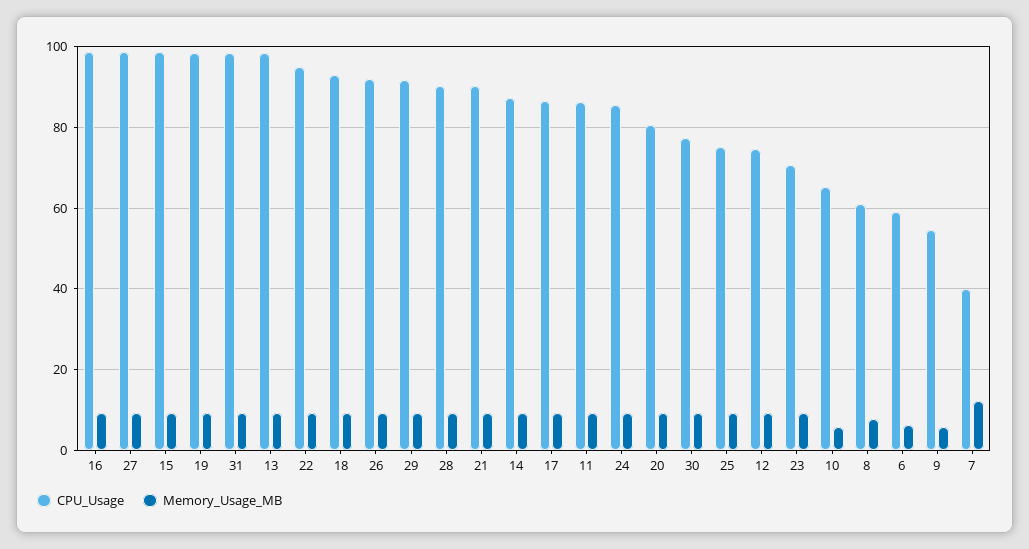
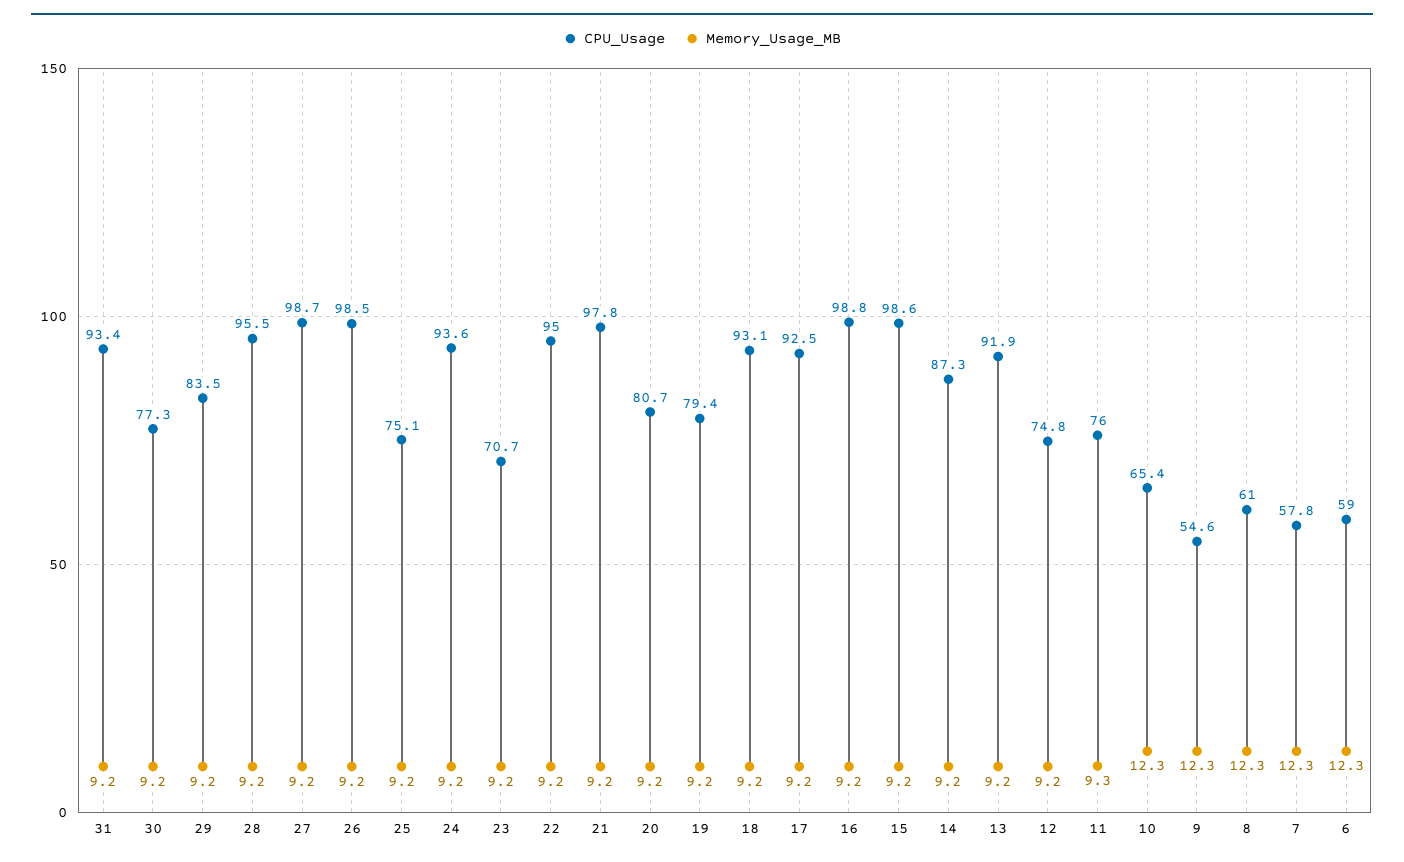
CPU_Usage, 19: 98 -> 79.4
CPU_Usage, 31: 98 -> 93.4
CPU_Usage, 13: 98 -> 91.9
CPU_Usage, 26: 92 -> 98.5
CPU_Usage, 29: 92 -> 83.5
CPU_Usage, 28: 90 -> 95.5
CPU_Usage, 21: 90 -> 97.8
CPU_Usage, 17: 86 -> 92.5
CPU_Usage, 11: 86 -> 76
CPU_Usage, 24: 86 -> 93.6
Memory_Usage_MB, 10: 6 -> 12.3
Memory_Usage_MB, 8: 8 -> 12.3
Memory_Usage_MB, 6: 6 -> 12.3
Memory_Usage_MB, 9: 6 -> 12.3
CPU_Usage, 7: 40 -> 57.8

